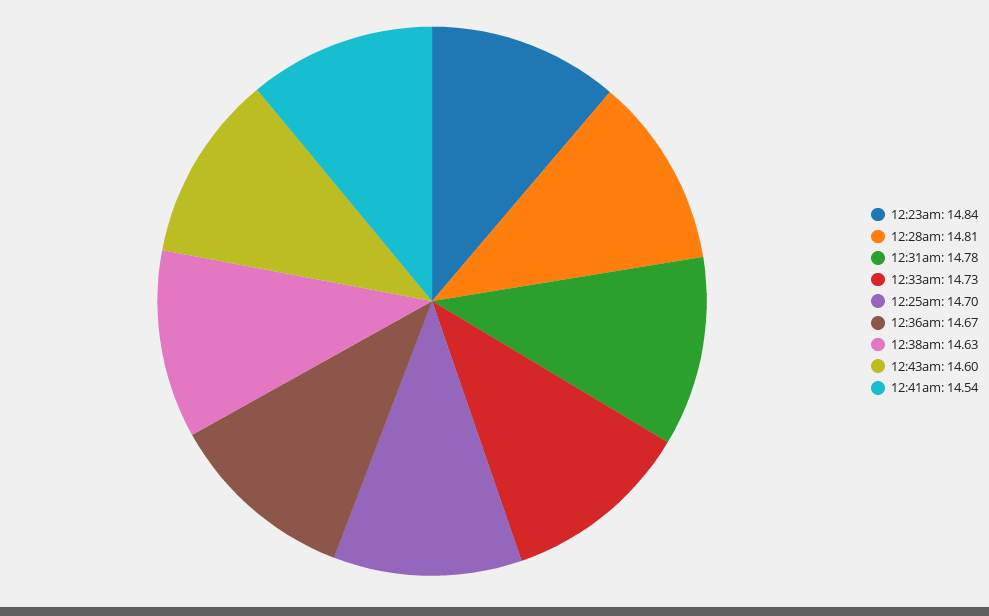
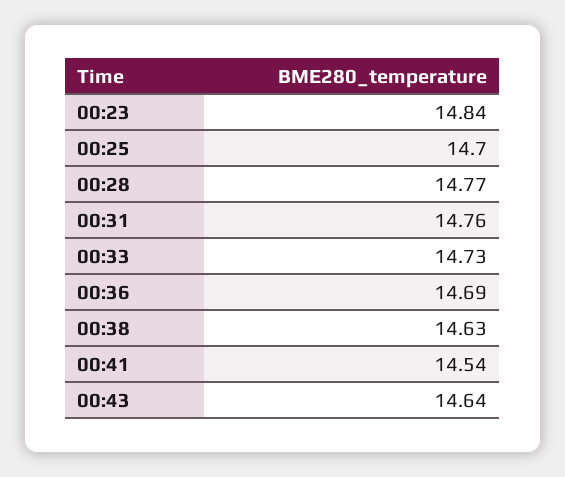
12:28am: 14.81 -> 14.77
12:31am: 14.78 -> 14.76
12:36am: 14.67 -> 14.69
12:43am: 14.6 -> 14.64

